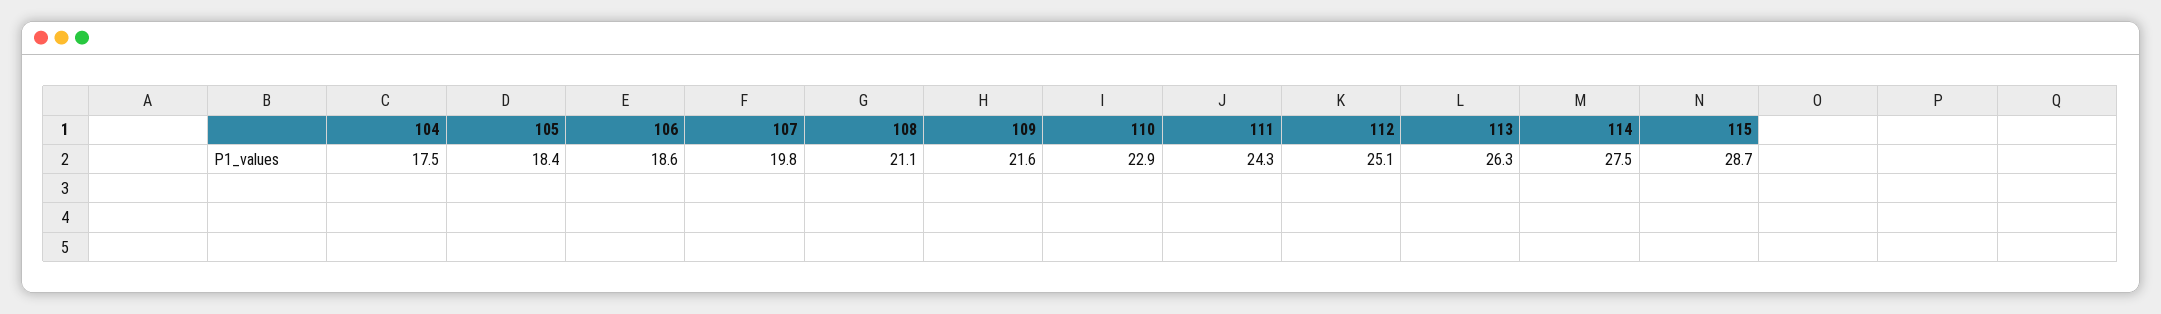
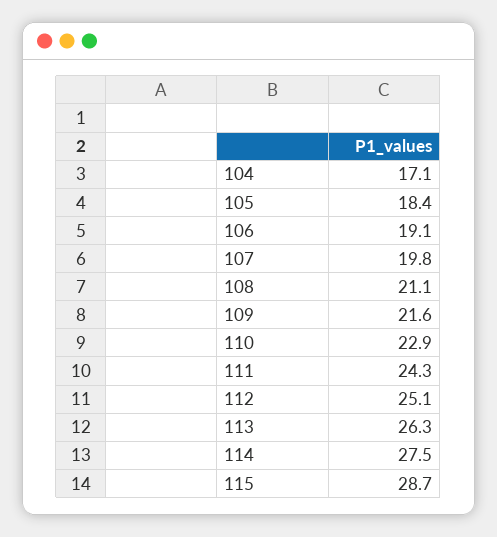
104: 17.5 -> 17.1
106: 18.6 -> 19.1

